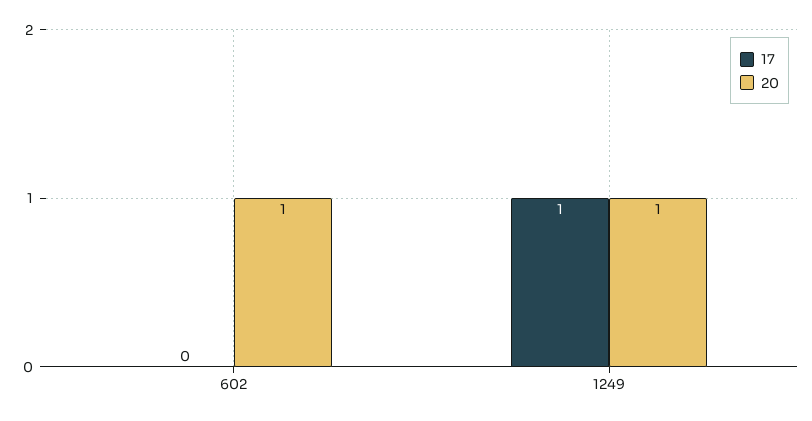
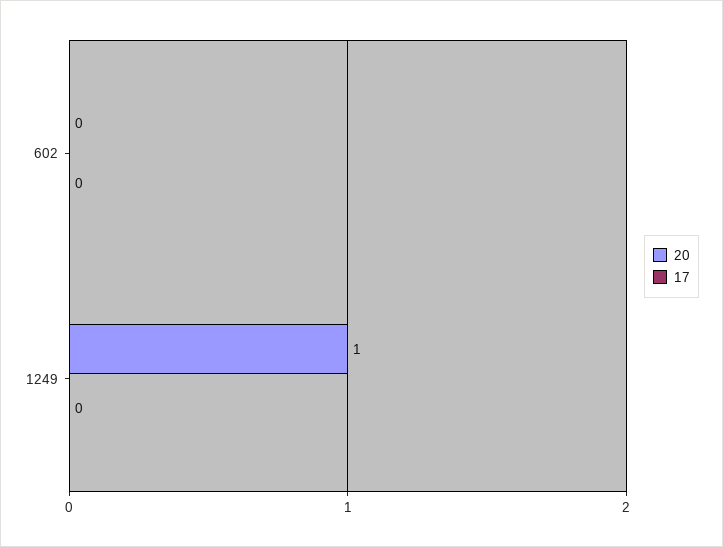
20, 602: 1 -> 0
17, 1249: 1 -> 0

